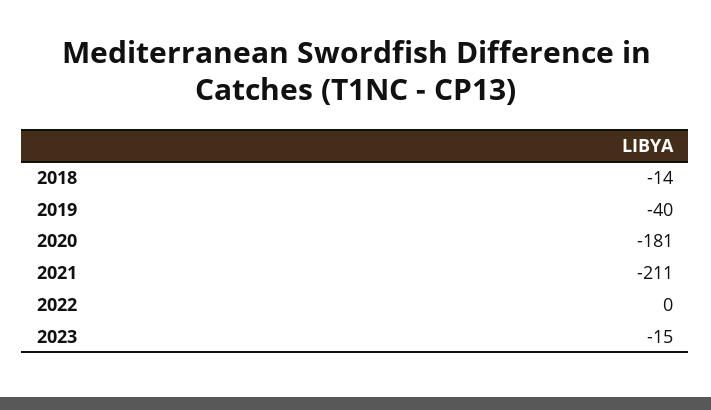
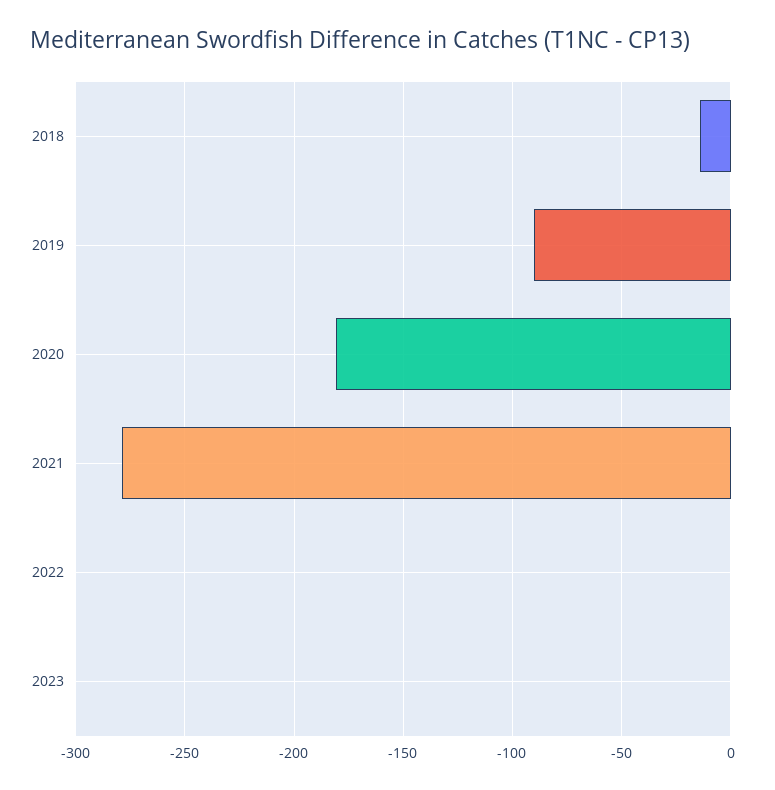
2019: -40 -> -90
2021: -211 -> -280
2023: -15 -> 0

